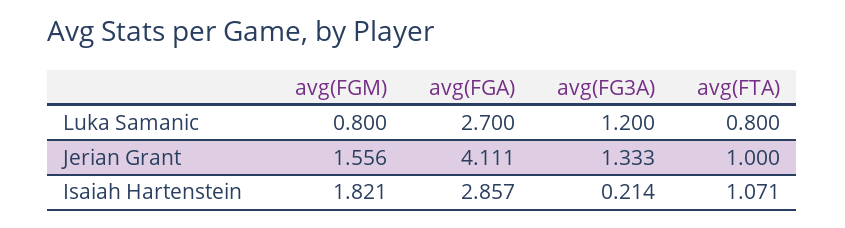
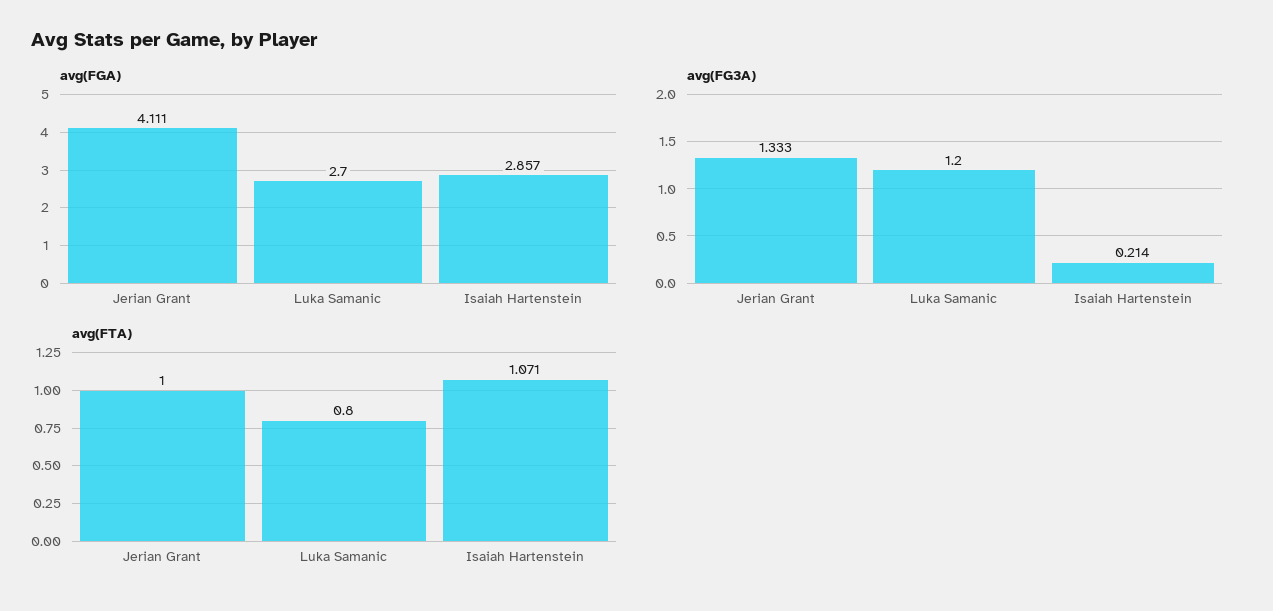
avg(FGM), Luka Samanic: 0.8 -> none
avg(FGM), Jerian Grant: 1.556 -> none
avg(FGM), Isaiah Hartenstein: 1.821 -> none

